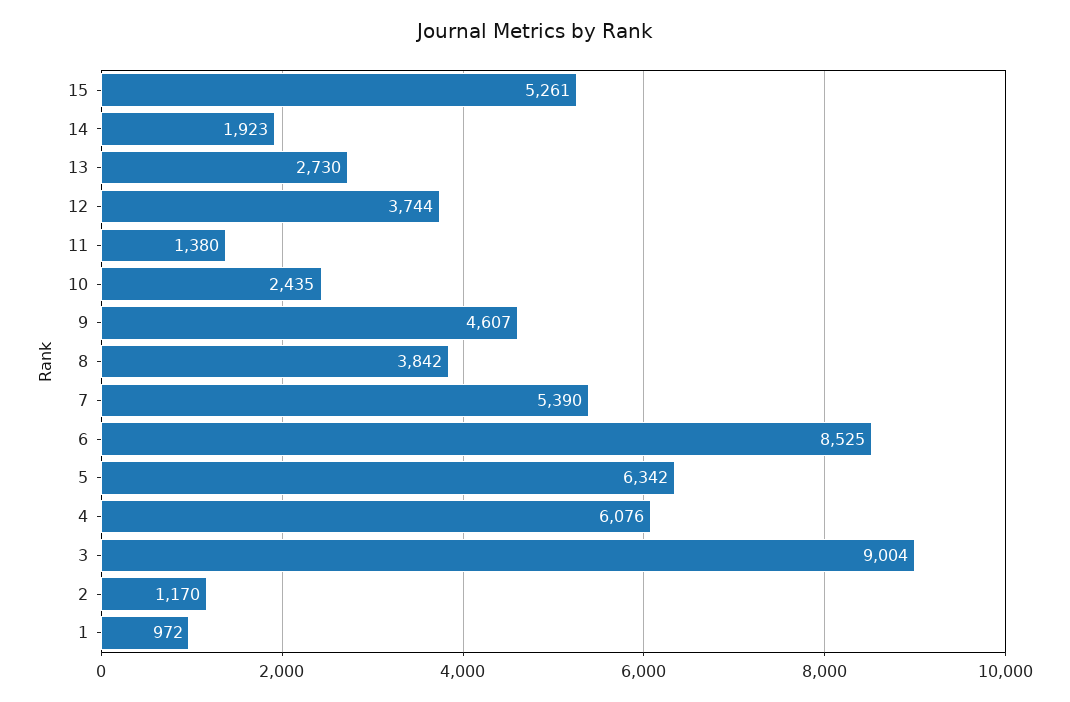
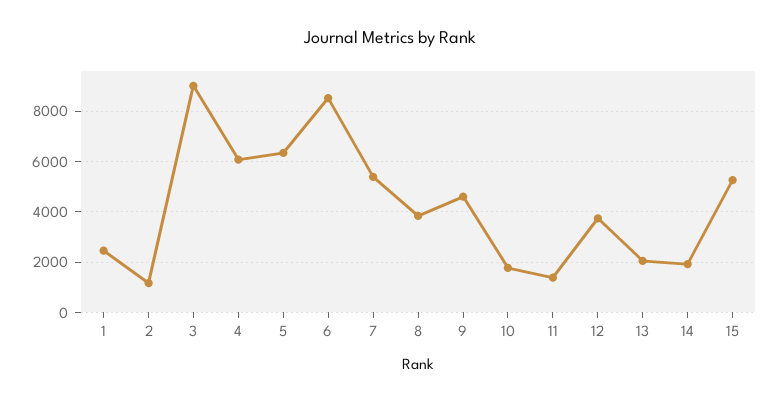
13: 2730 -> 2000
10: 2435 -> 1750
1: 972 -> 2500

